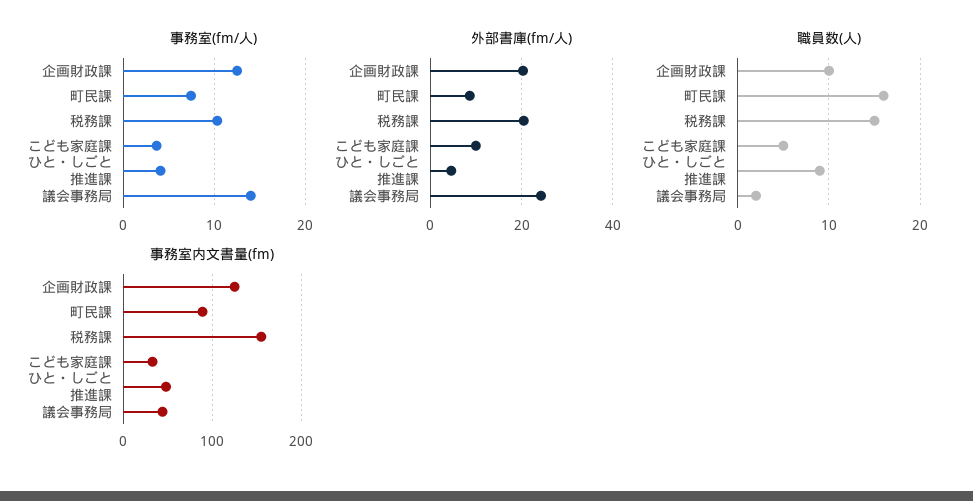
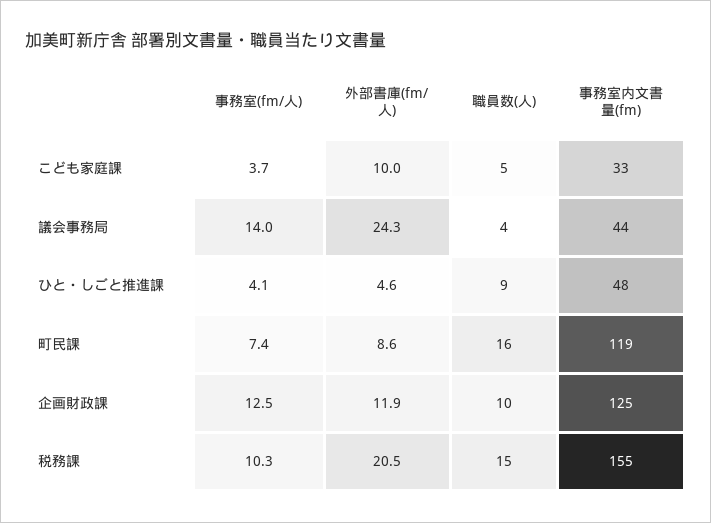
外部書庫(fm/人), 企画財政課: 20 -> 11.9
職員数(人), 議会事務局: 2 -> 4
事務室内文書量(fm), 町民課: 90 -> 119

